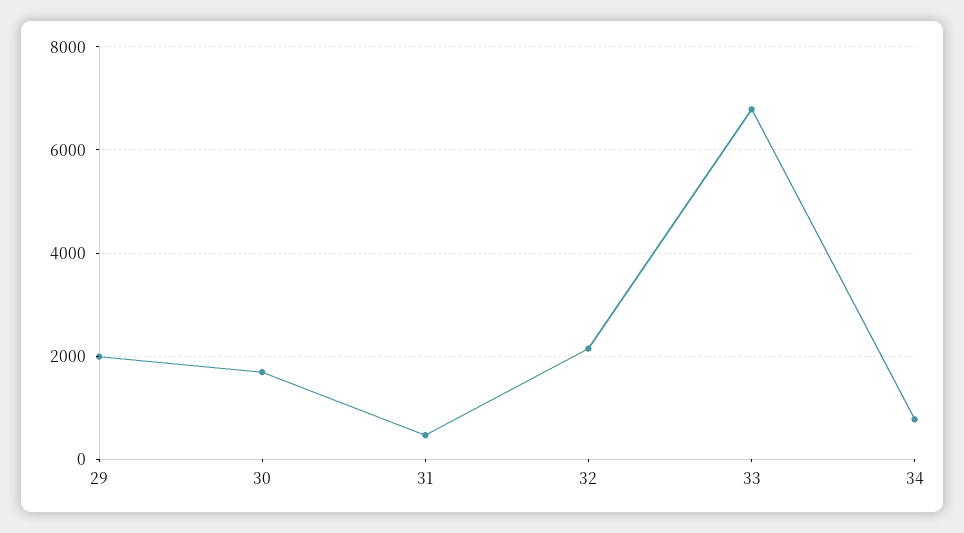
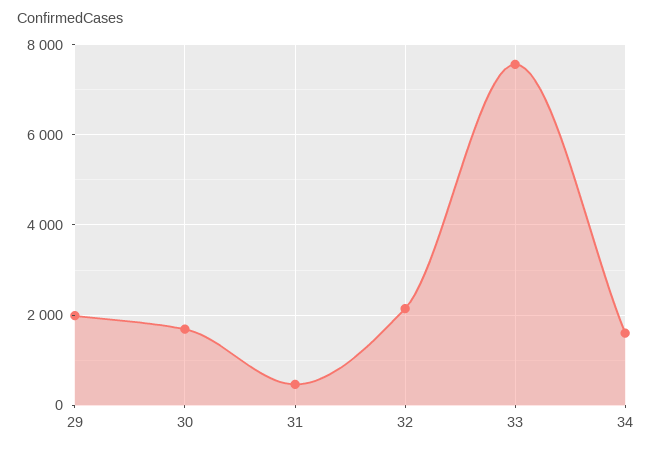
33: 6800 -> 7600
34: 800 -> 1600

